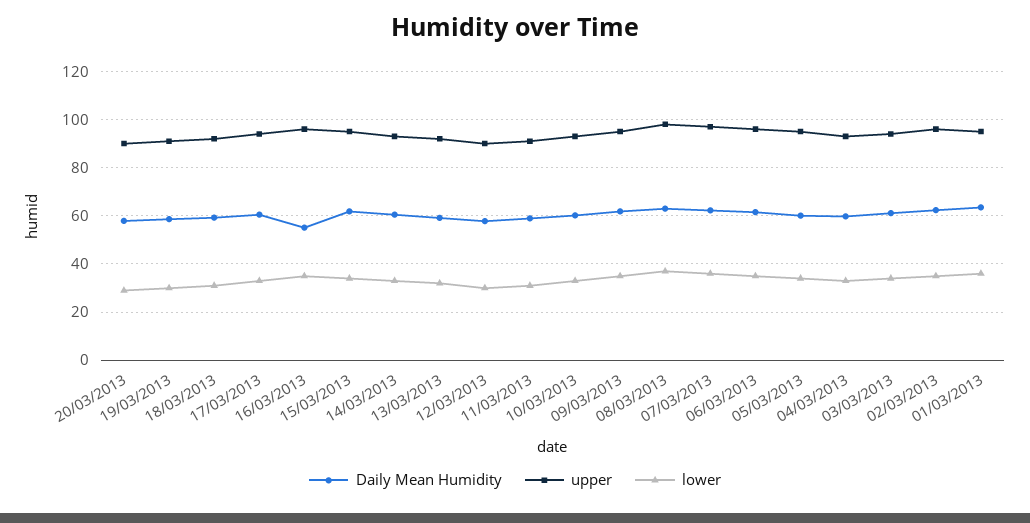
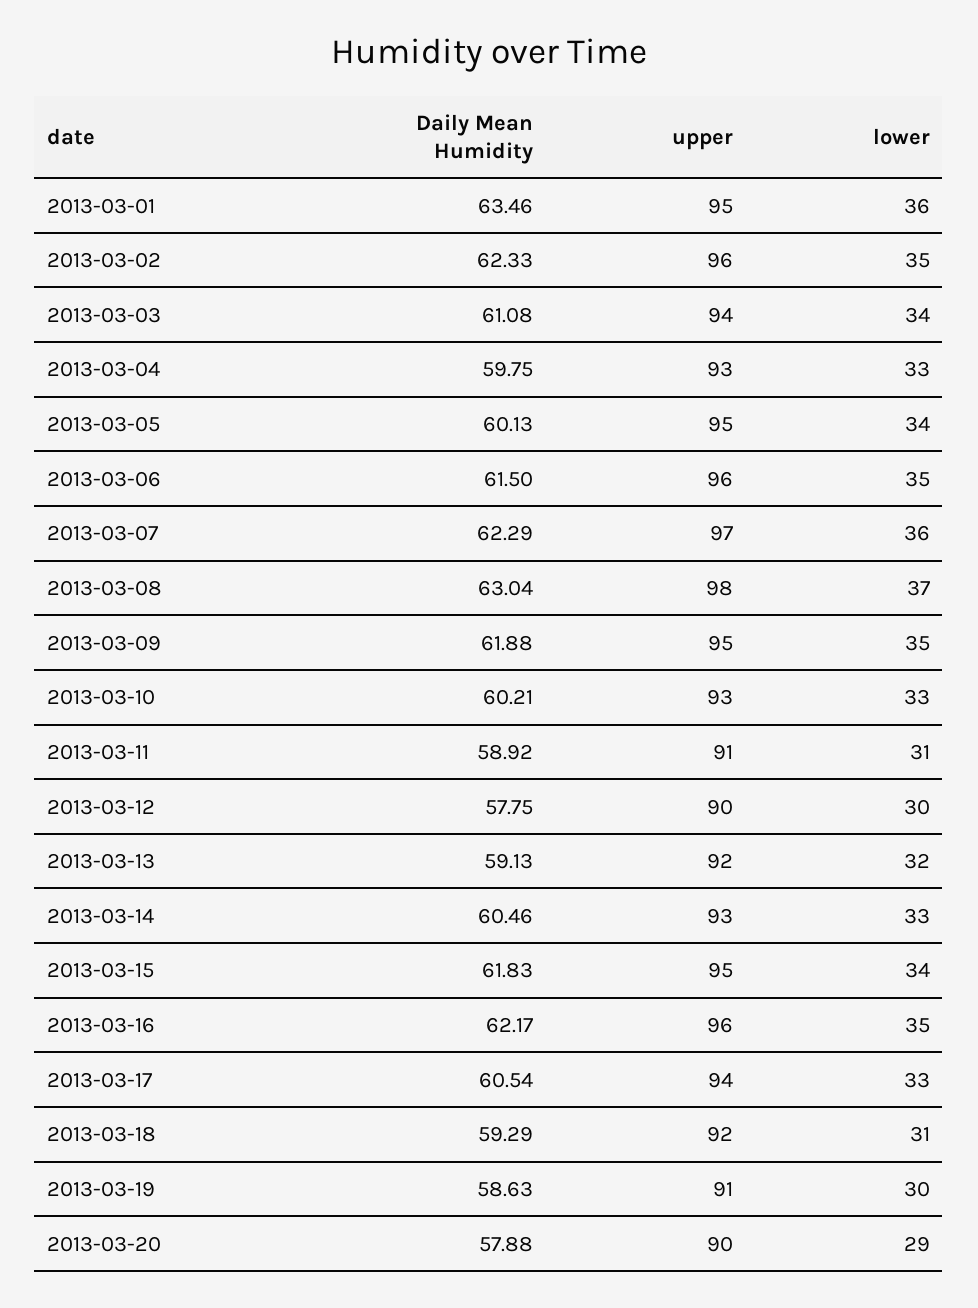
Daily Mean Humidity, 16/03/2013: 55 -> 62.17

